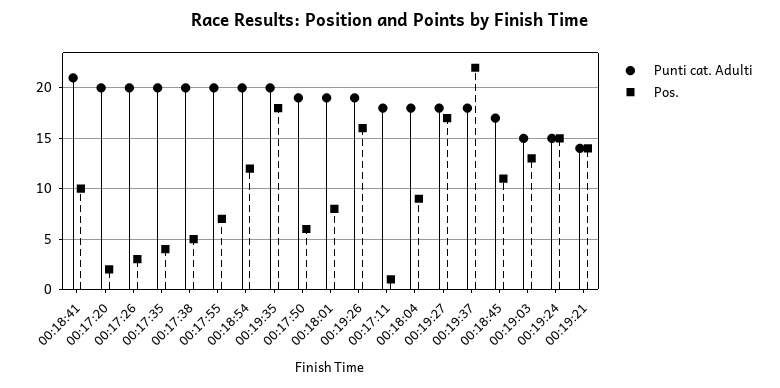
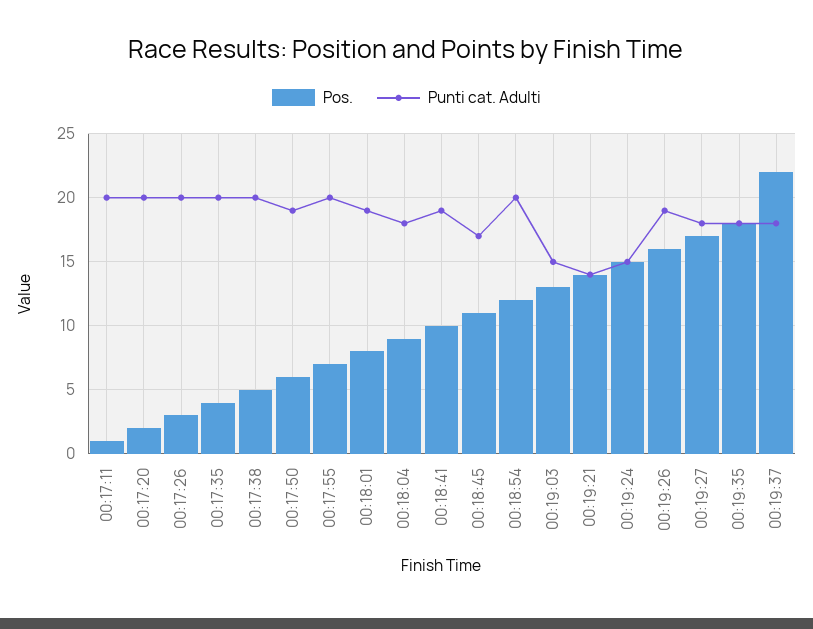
Punti cat. Adulti, 00:18:41: 21 -> 19
Punti cat. Adulti, 00:19:35: 20 -> 18
Punti cat. Adulti, 00:17:11: 18 -> 20

